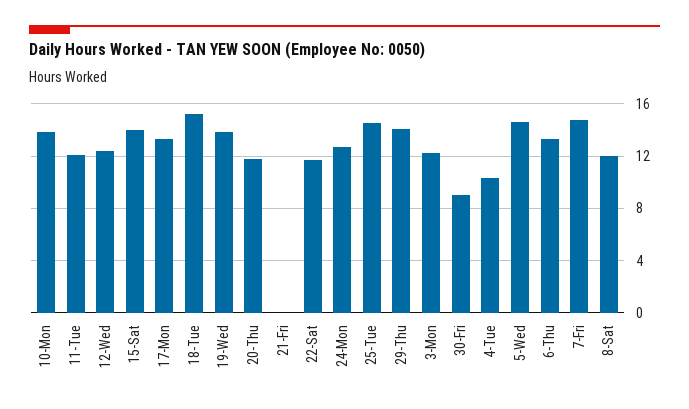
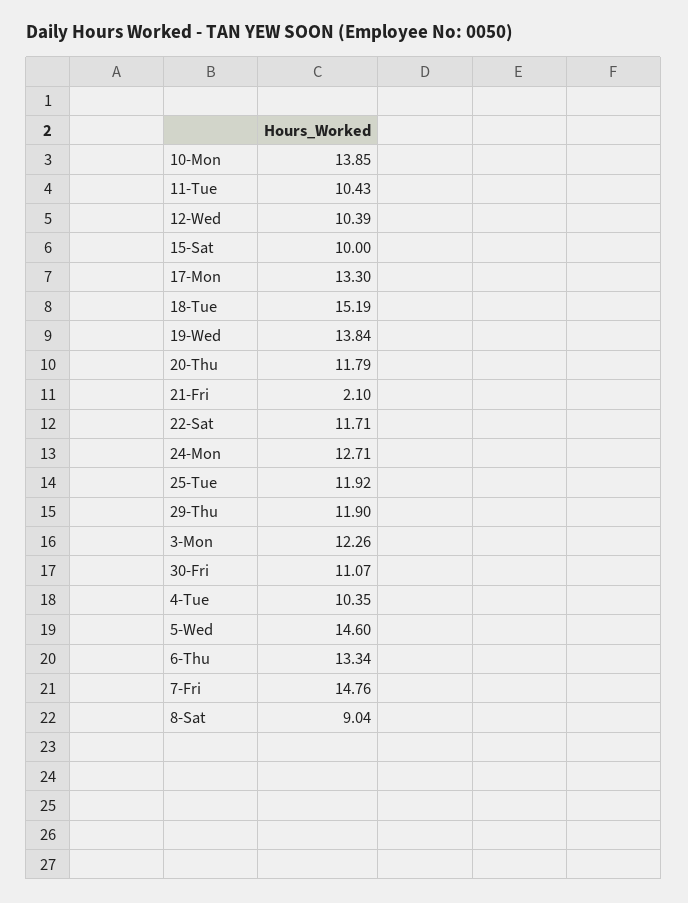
11-Tue: 12 -> 10.43
12-Wed: 12.5 -> 10.39
15-Sat: 14 -> 10
21-Fri: 0 -> 2.1
25-Tue: 14.5 -> 11.92
29-Thu: 14 -> 11.9
30-Fri: 9 -> 11.07
8-Sat: 12 -> 9.04

